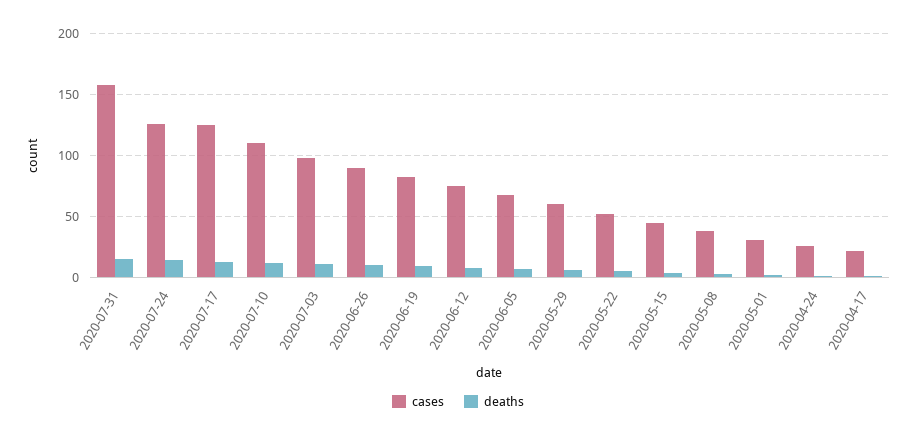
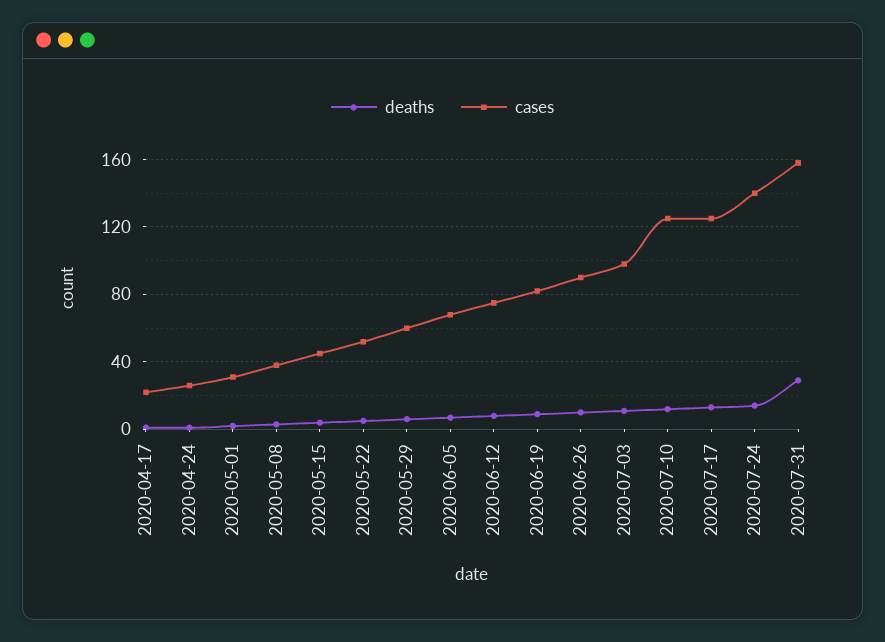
deaths, 2020-07-31: 15 -> 30
cases, 2020-07-24: 125 -> 140
cases, 2020-07-10: 110 -> 125

